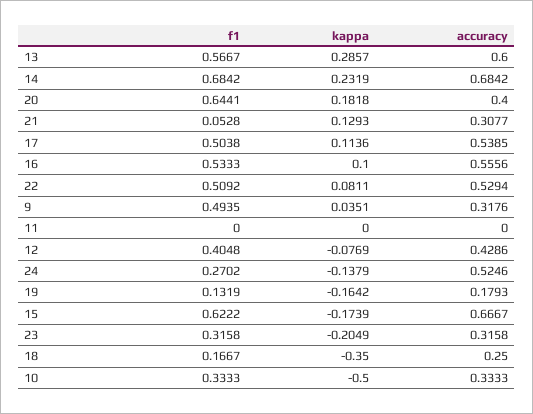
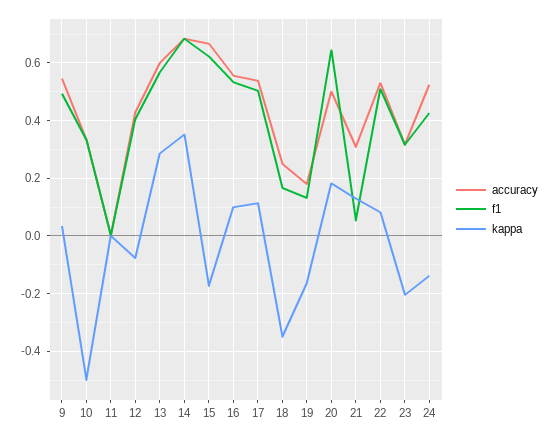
kappa, 14: 0.2319 -> 0.35
accuracy, 20: 0.4 -> 0.5
accuracy, 9: 0.3176 -> 0.55
f1, 24: 0.2702 -> 0.425

